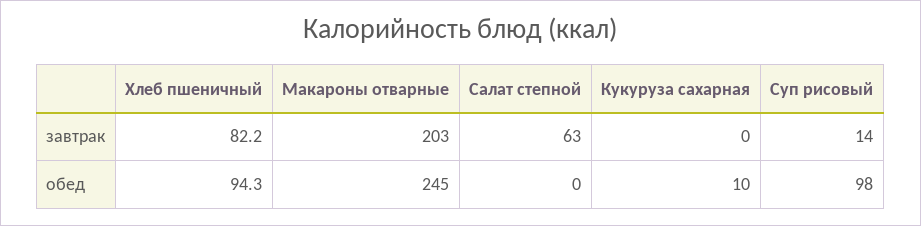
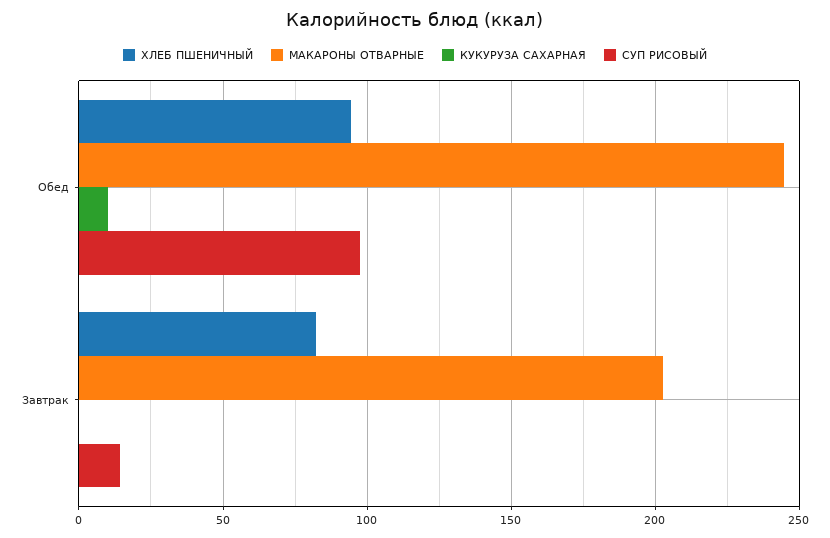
Салат степной, завтрак: 63 -> none
Салат степной, обед: 0 -> none

